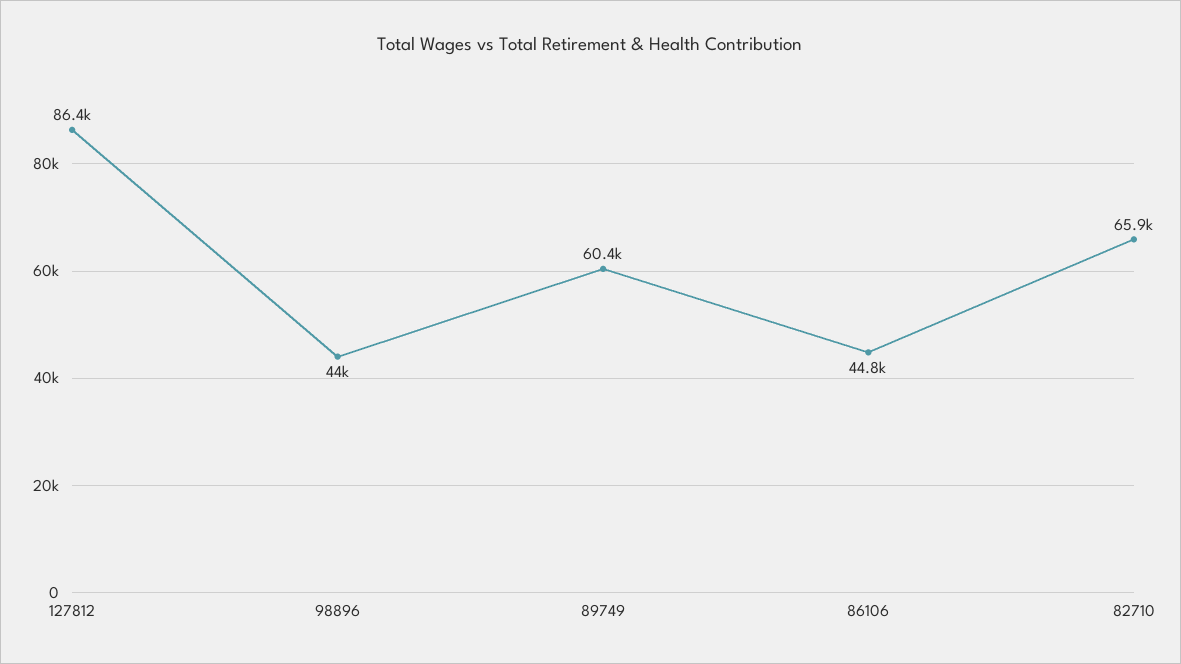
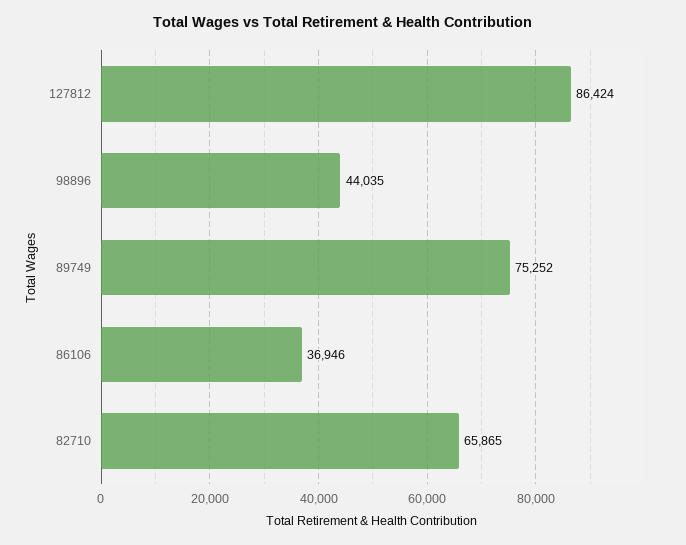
89749: 60400 -> 75252
86106: 44800 -> 36946

